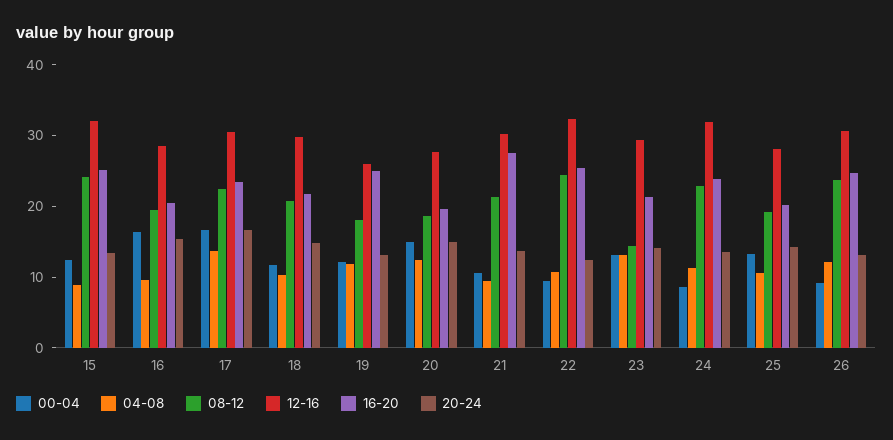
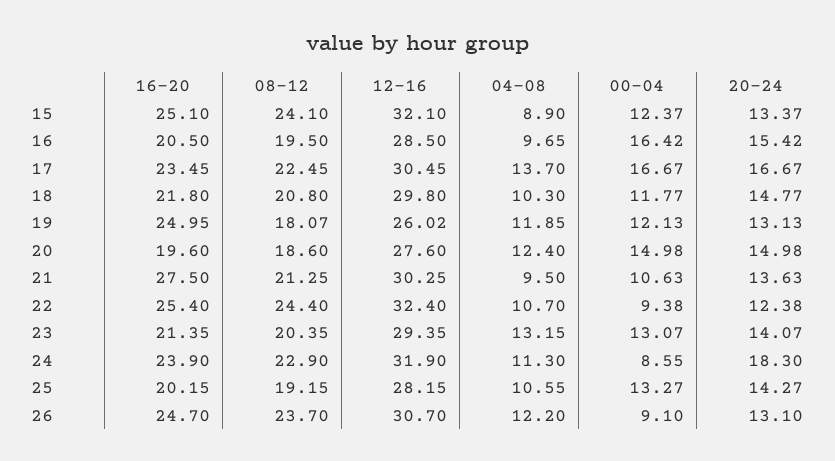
08-12, 23: 14 -> 20.35
20-24, 24: 14 -> 18.3

